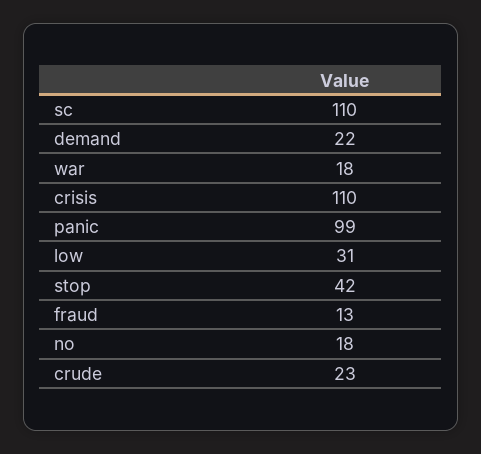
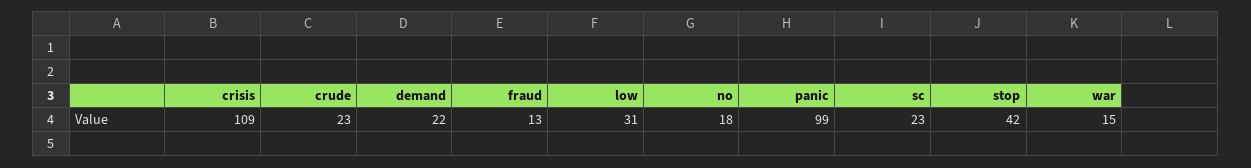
sc: 110 -> 23
war: 18 -> 15
crisis: 110 -> 109

